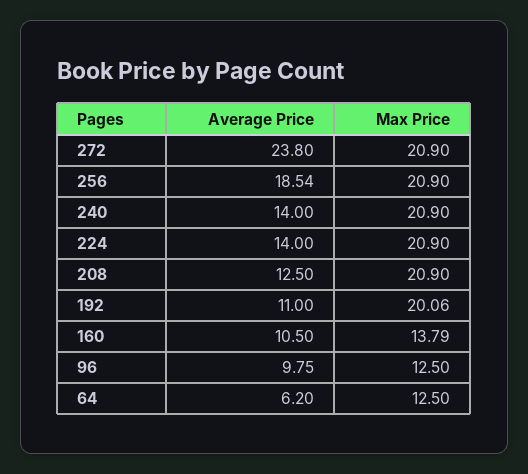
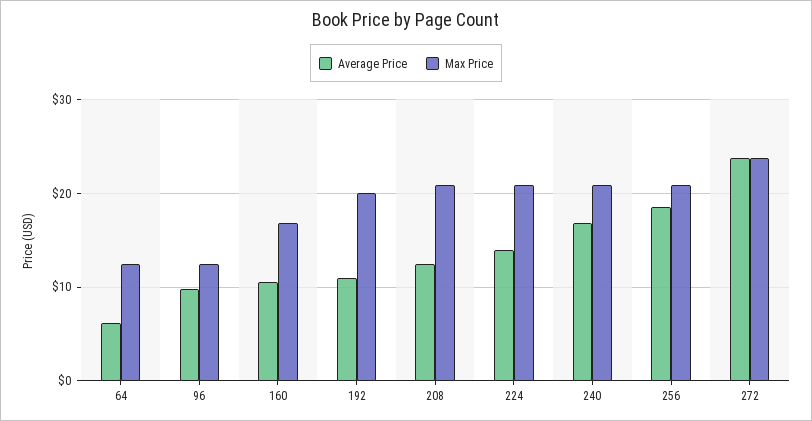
Max Price, 272: 20.9 -> 24
Average Price, 240: 14 -> 17
Max Price, 160: 13.79 -> 17

